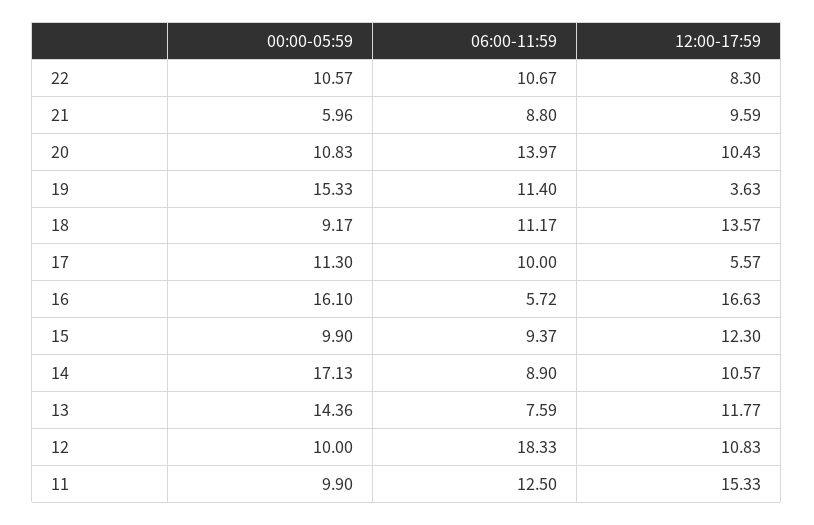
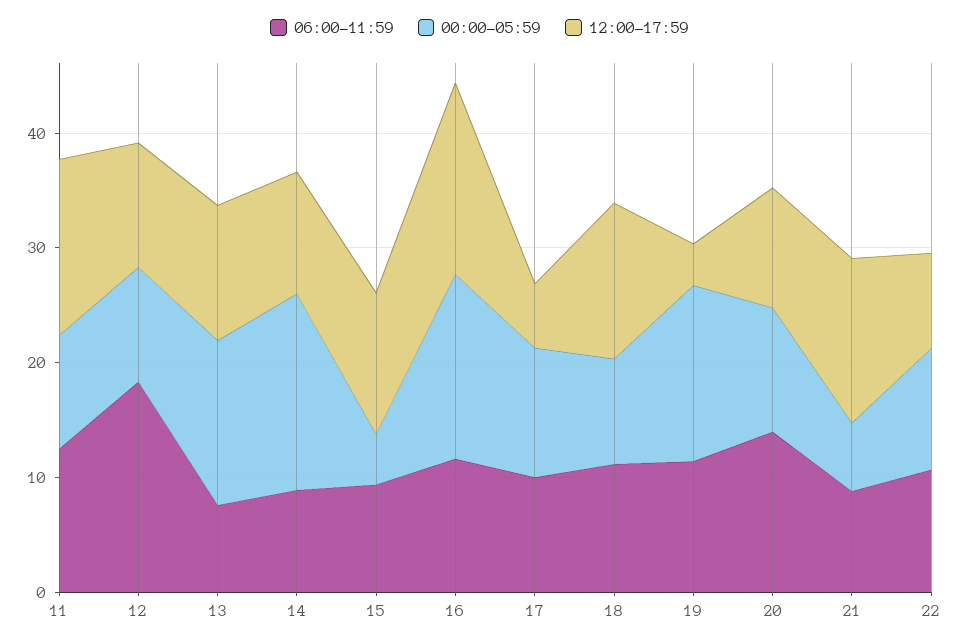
12:00-17:59, 21: 9.59 -> 14
06:00-11:59, 16: 5.72 -> 12
00:00-05:59, 15: 9.9 -> 4

